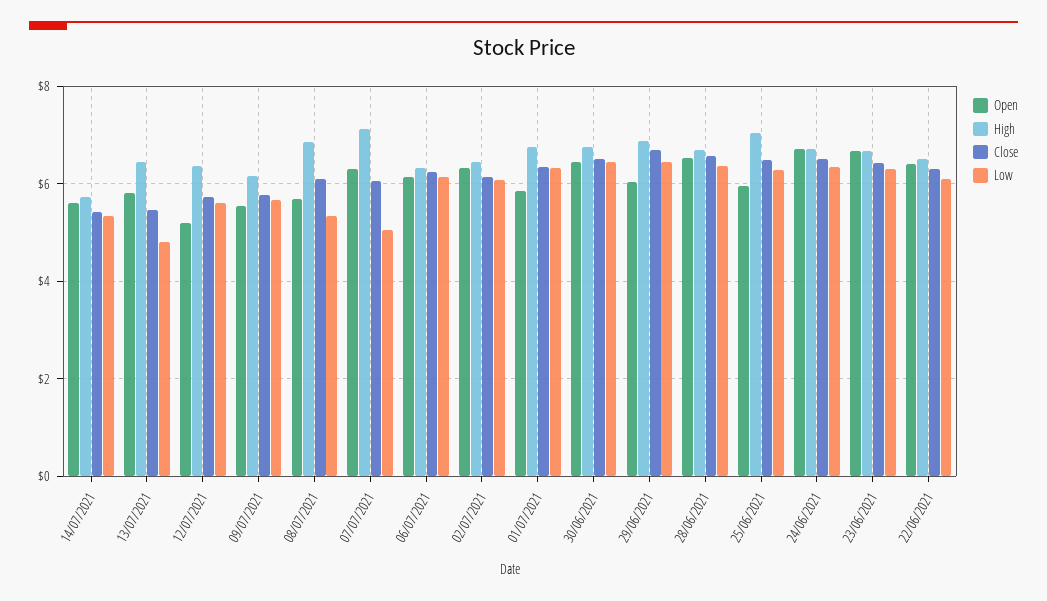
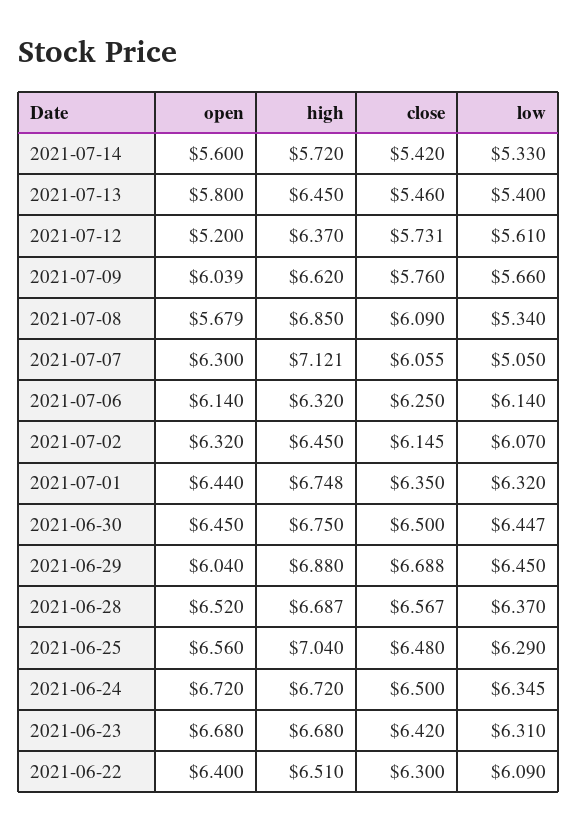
Low, 13/07/2021: 4.8 -> 5.4
Open, 09/07/2021: 5.6 -> 6.039
High, 09/07/2021: 6.2 -> 6.62
Open, 01/07/2021: 5.8 -> 6.44
Open, 25/06/2021: 6 -> 6.56

